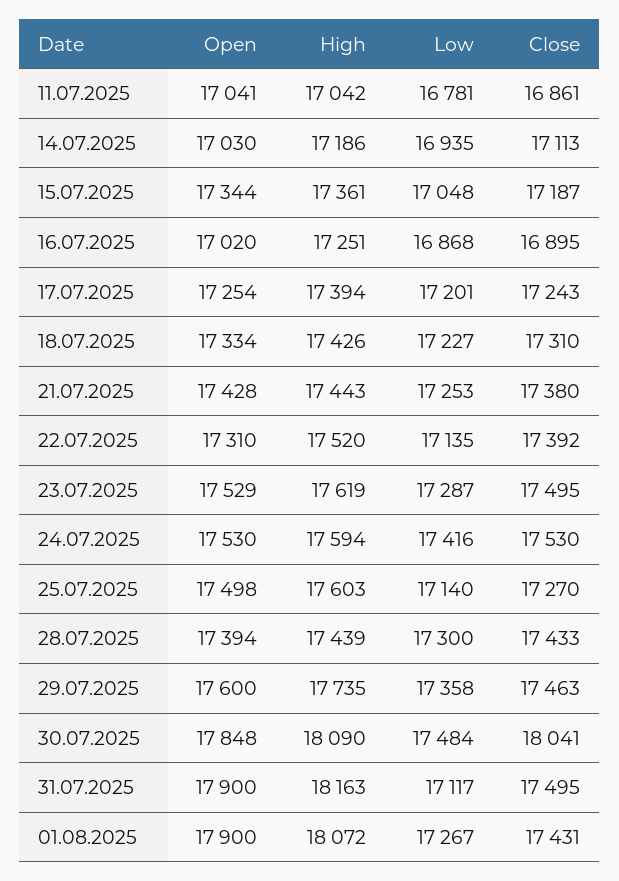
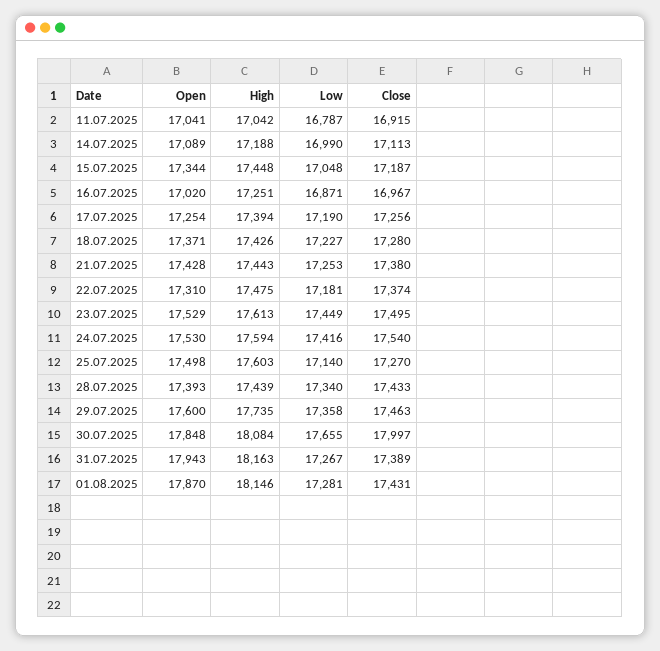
Low, 11.07.2025: 16781 -> 16787
Close, 11.07.2025: 16861 -> 16915
Open, 14.07.2025: 17030 -> 17089
High, 14.07.2025: 17186 -> 17188
Low, 14.07.2025: 16935 -> 16990
High, 15.07.2025: 17361 -> 17448
Low, 16.07.2025: 16868 -> 16871
Close, 16.07.2025: 16895 -> 16967
Low, 17.07.2025: 17201 -> 17190
Close, 17.07.2025: 17243 -> 17256
Open, 18.07.2025: 17334 -> 17371
Close, 18.07.2025: 17310 -> 17280
High, 22.07.2025: 17520 -> 17475
Low, 22.07.2025: 17135 -> 17181
Close, 22.07.2025: 17392 -> 17374
High, 23.07.2025: 17619 -> 17613
Low, 23.07.2025: 17287 -> 17449
Close, 24.07.2025: 17530 -> 17540
Open, 28.07.2025: 17394 -> 17393
Low, 28.07.2025: 17300 -> 17340
High, 30.07.2025: 18090 -> 18084
Low, 30.07.2025: 17484 -> 17655
Close, 30.07.2025: 18041 -> 17997
Open, 31.07.2025: 17900 -> 17943
Low, 31.07.2025: 17117 -> 17267
Close, 31.07.2025: 17495 -> 17389
Open, 01.08.2025: 17900 -> 17870
High, 01.08.2025: 18072 -> 18146
Low, 01.08.2025: 17267 -> 17281

